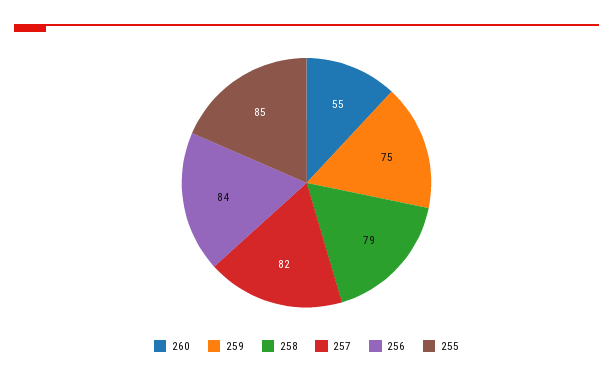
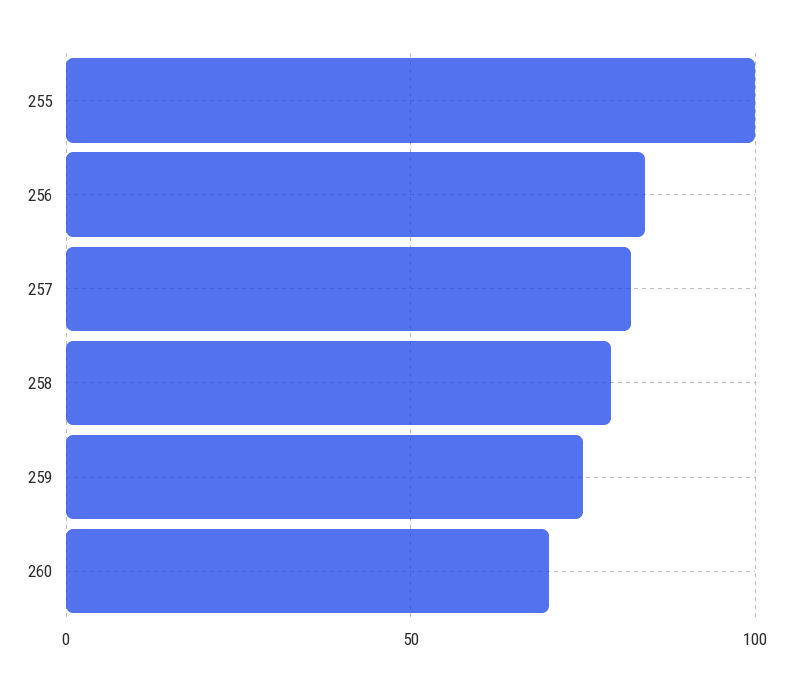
260: 55 -> 70
255: 85 -> 100

